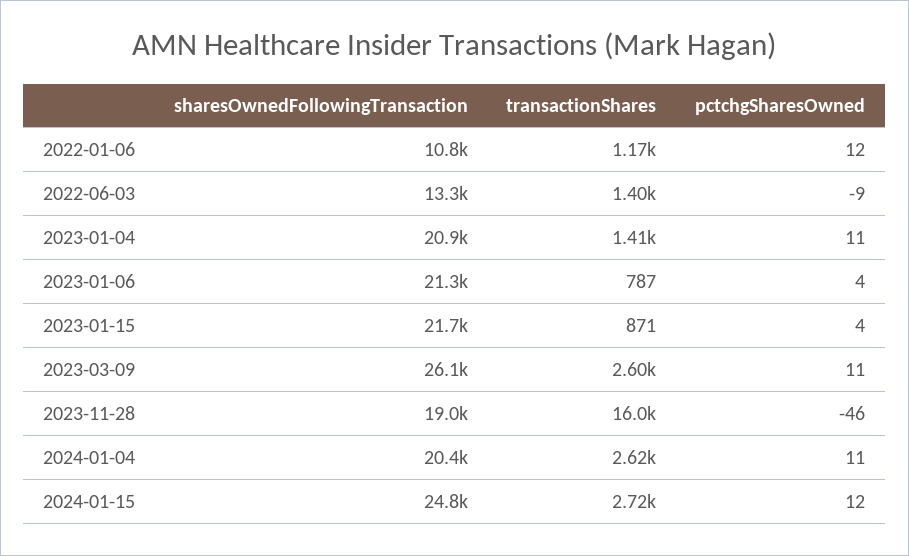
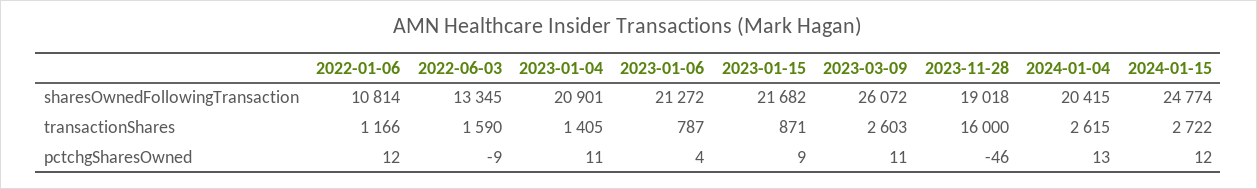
transactionShares, 2022-06-03: 1400 -> 1590
pctchgSharesOwned, 2023-01-15: 4 -> 9
pctchgSharesOwned, 2024-01-04: 11 -> 13

